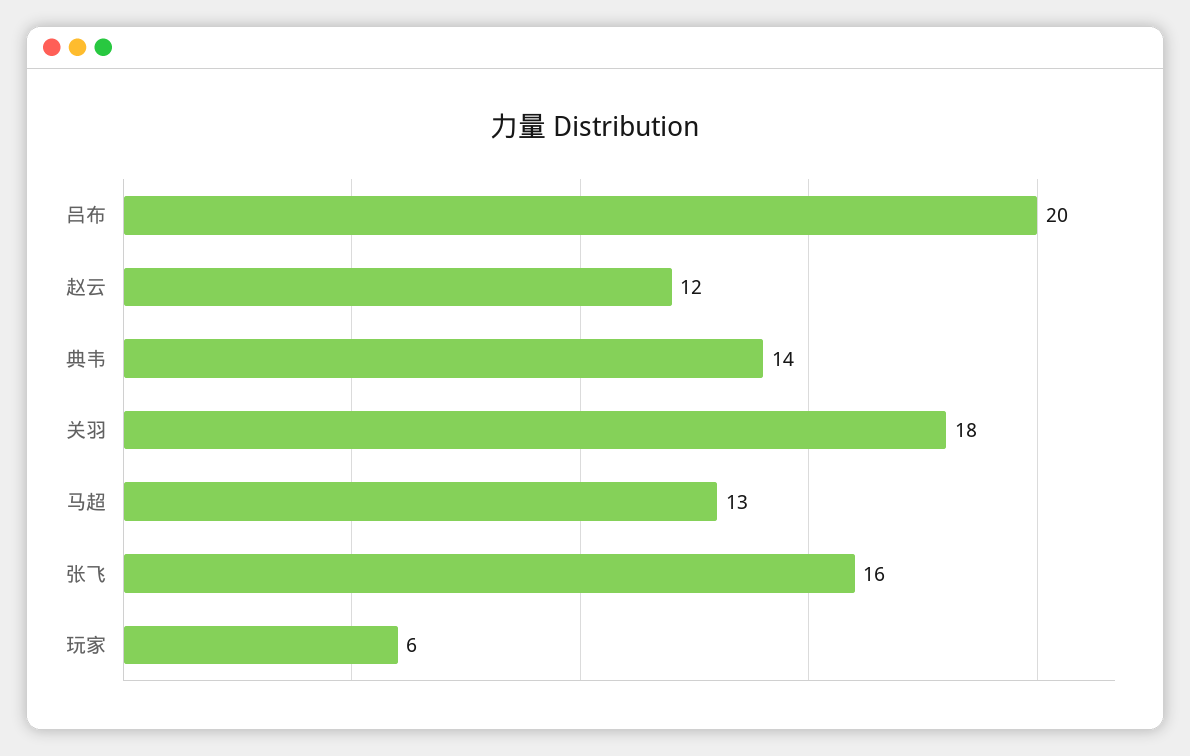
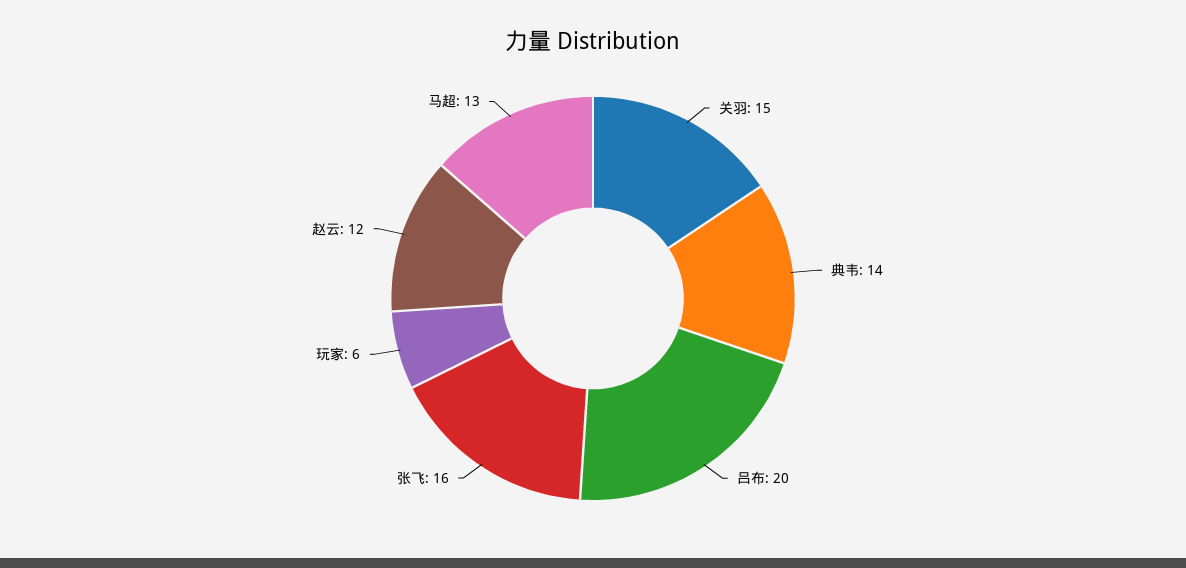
关羽: 18 -> 15

